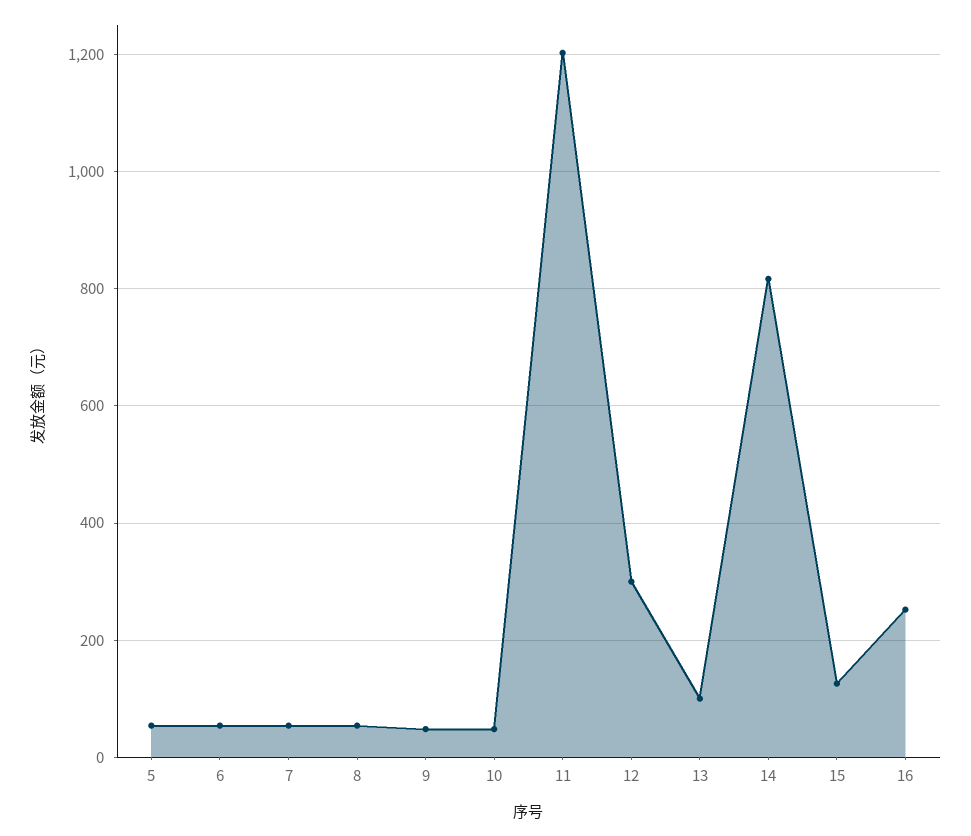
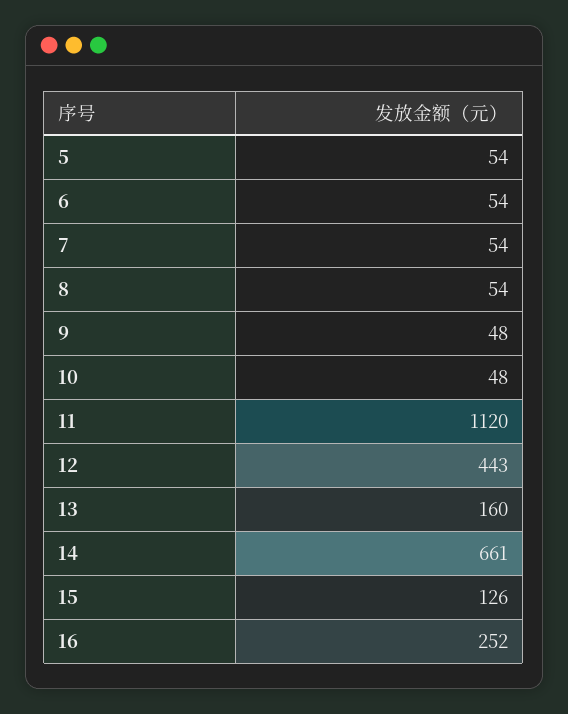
11: 1200 -> 1120
12: 300 -> 443
13: 100 -> 160
14: 820 -> 661

